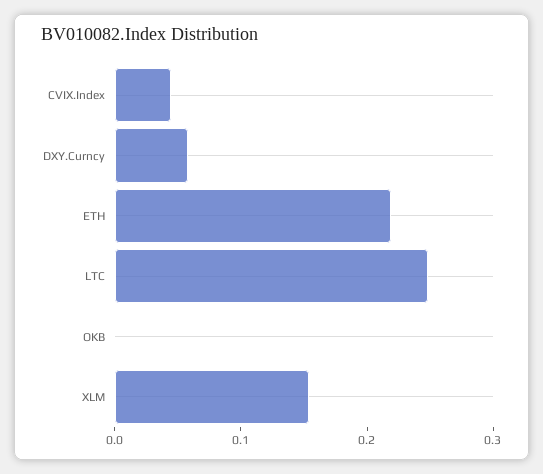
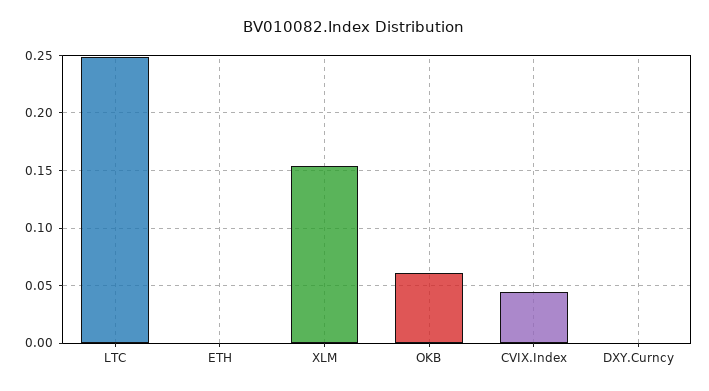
DXY.Curncy: 0.06 -> 0
ETH: 0.22 -> 0
OKB: 0 -> 0.06

